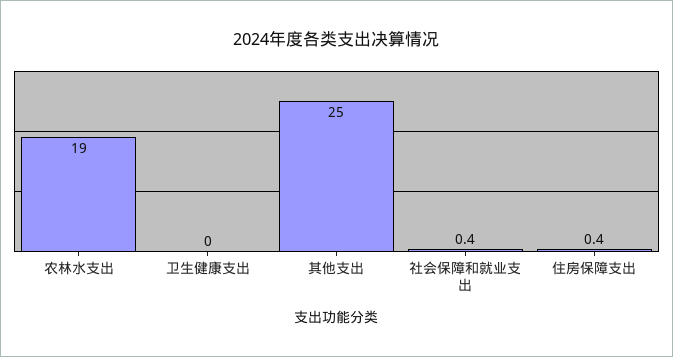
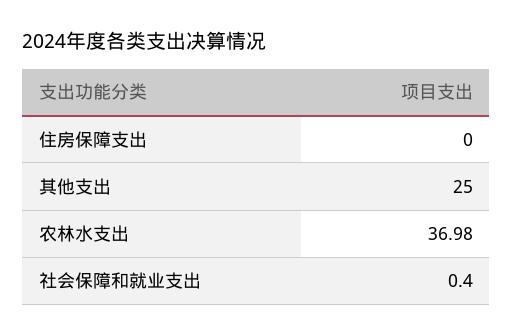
农林水支出: 19 -> 36.98
卫生健康支出: 0 -> none
住房保障支出: 0.4 -> 0

